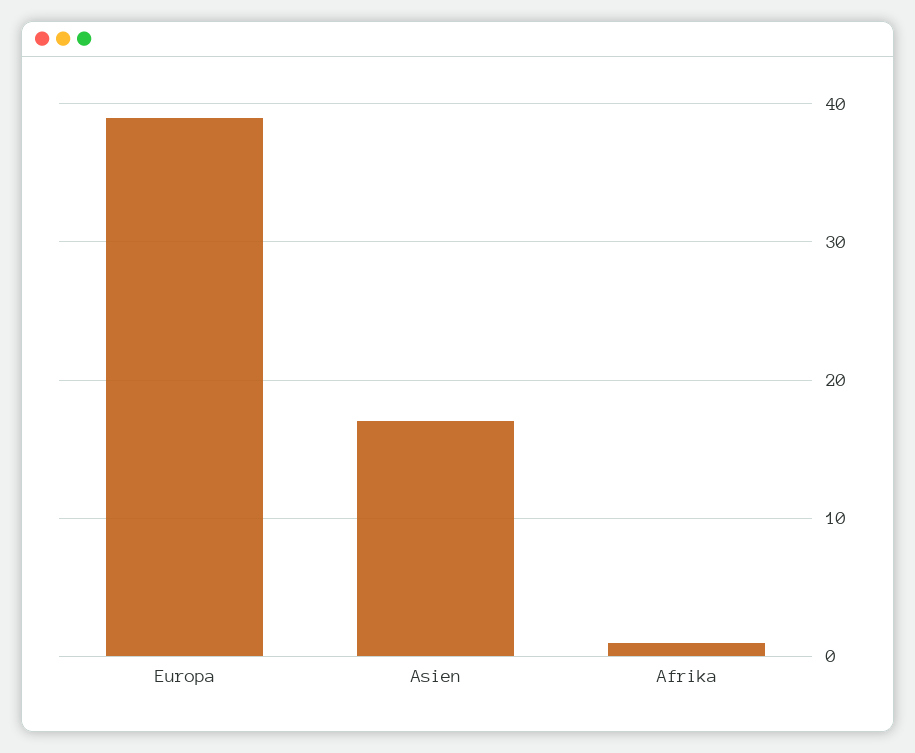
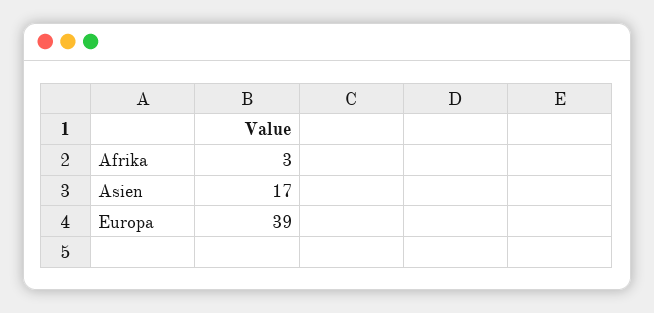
Afrika: 1 -> 3

